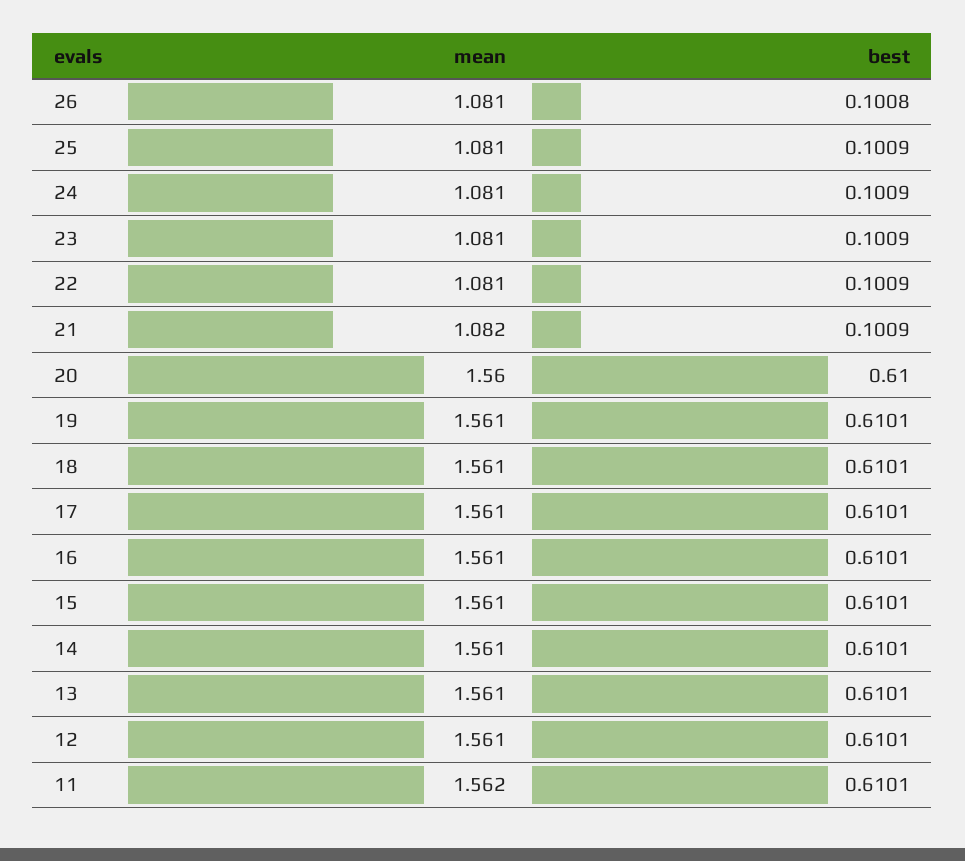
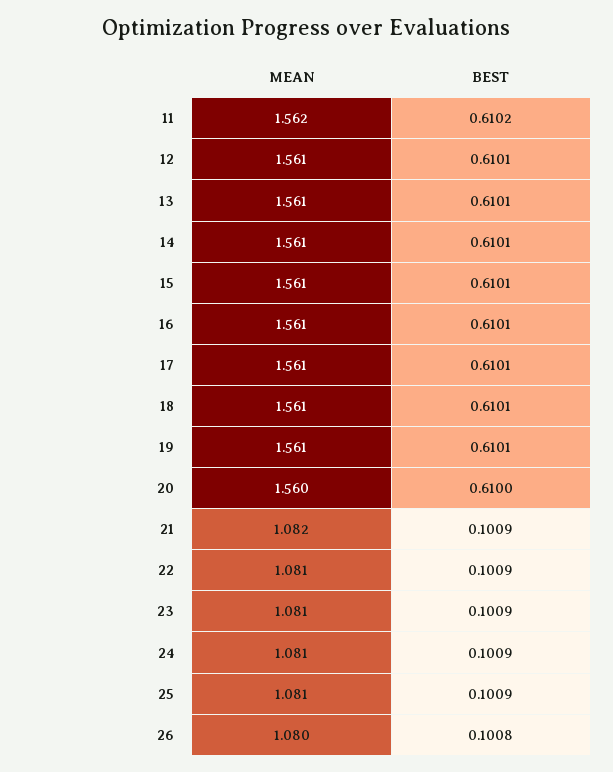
mean, 26: 1.081 -> 1.08
best, 11: 0.6101 -> 0.6102

